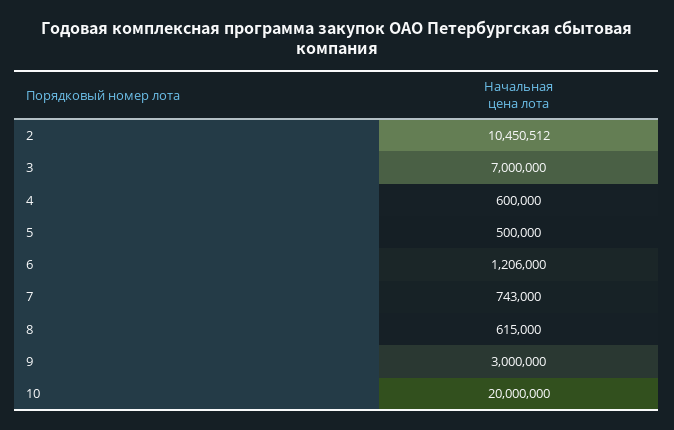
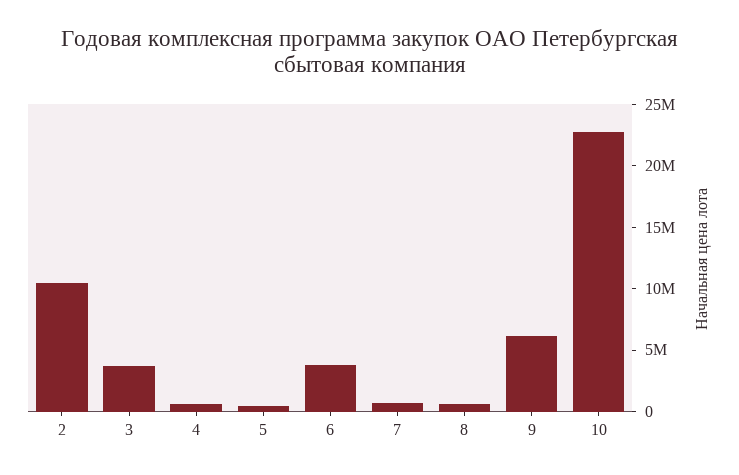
3: 7000000 -> 4000000
6: 1206000 -> 4000000
9: 3000000 -> 6000000
10: 20000000 -> 23000000

